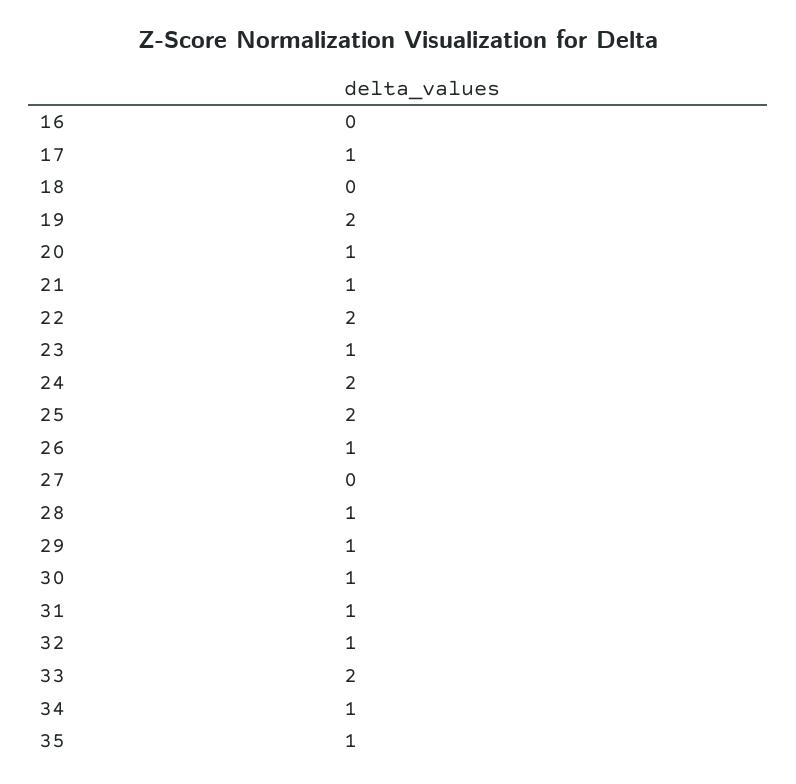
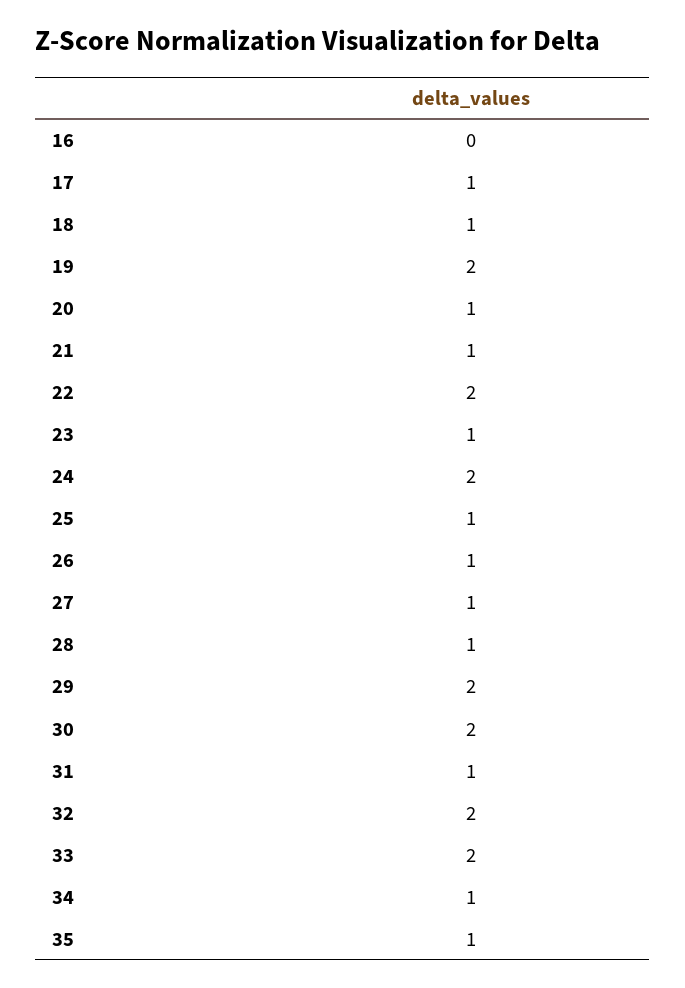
18: 0 -> 1
25: 2 -> 1
27: 0 -> 1
29: 1 -> 2
30: 1 -> 2
32: 1 -> 2

